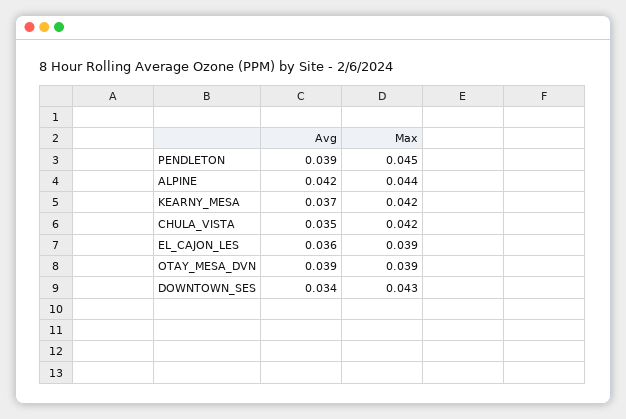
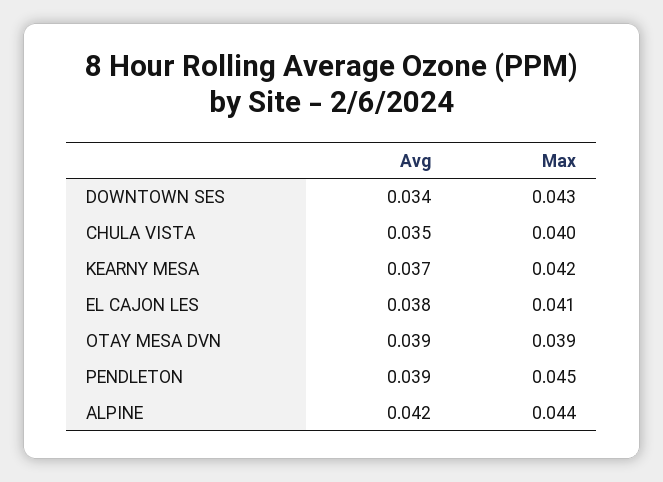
Max, CHULA_VISTA: 0.042 -> 0.04
Avg, EL_CAJON_LES: 0.036 -> 0.038
Max, EL_CAJON_LES: 0.039 -> 0.041

